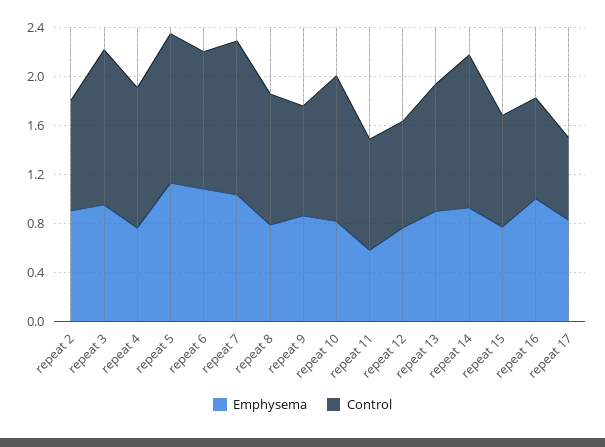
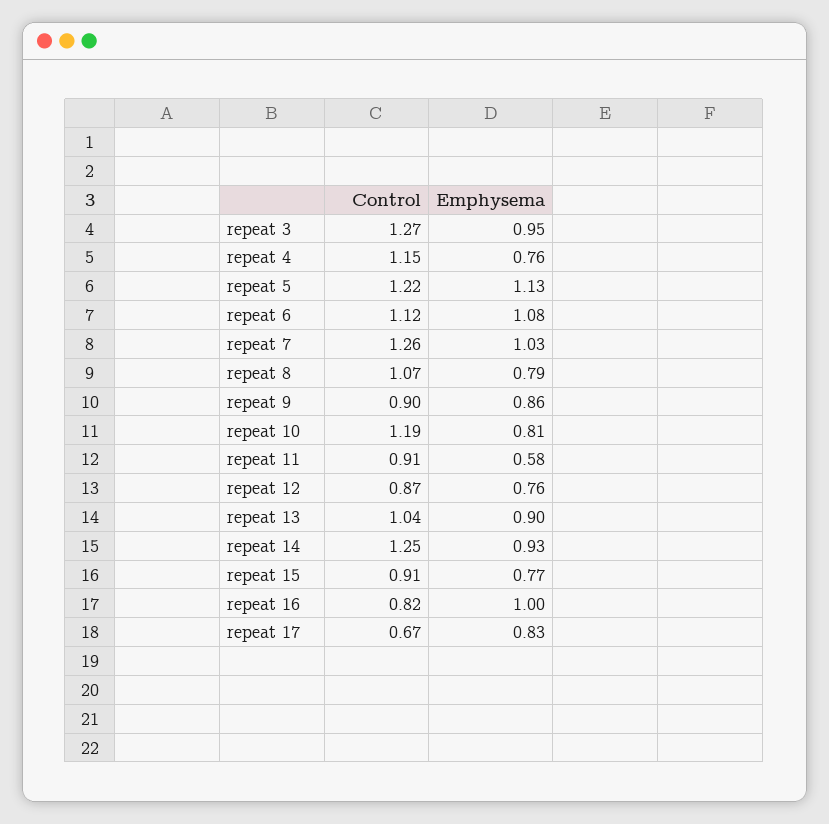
Emphysema, repeat 2: 0.9 -> none
Control, repeat 2: 0.9 -> none

